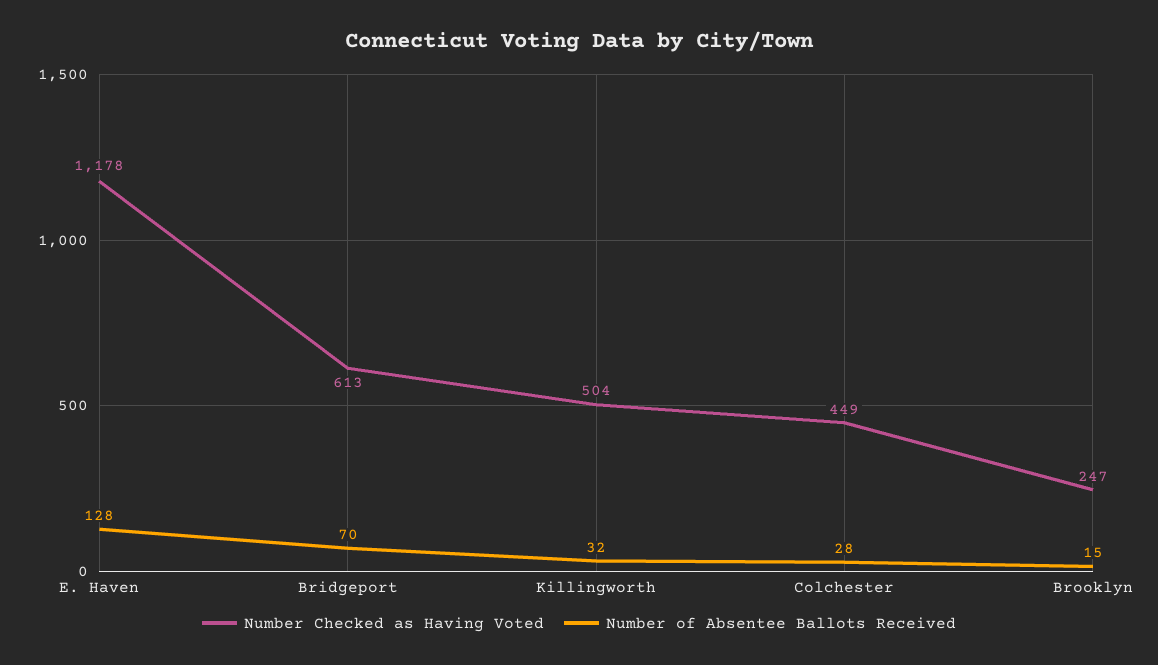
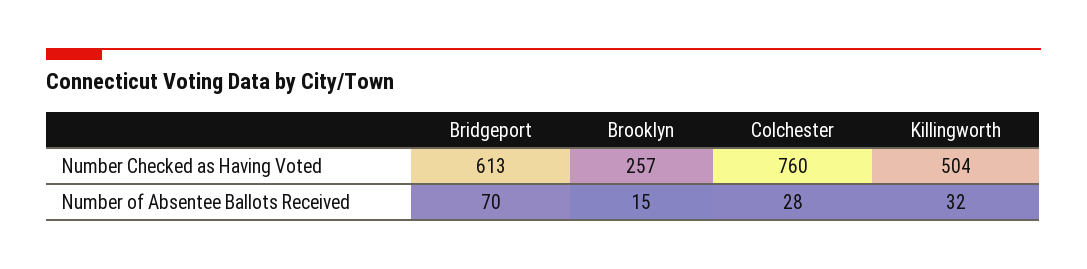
Number Checked as Having Voted, E. Haven: 1178 -> none
Number of Absentee Ballots Received, E. Haven: 128 -> none
Number Checked as Having Voted, Colchester: 449 -> 760
Number Checked as Having Voted, Brooklyn: 247 -> 257

